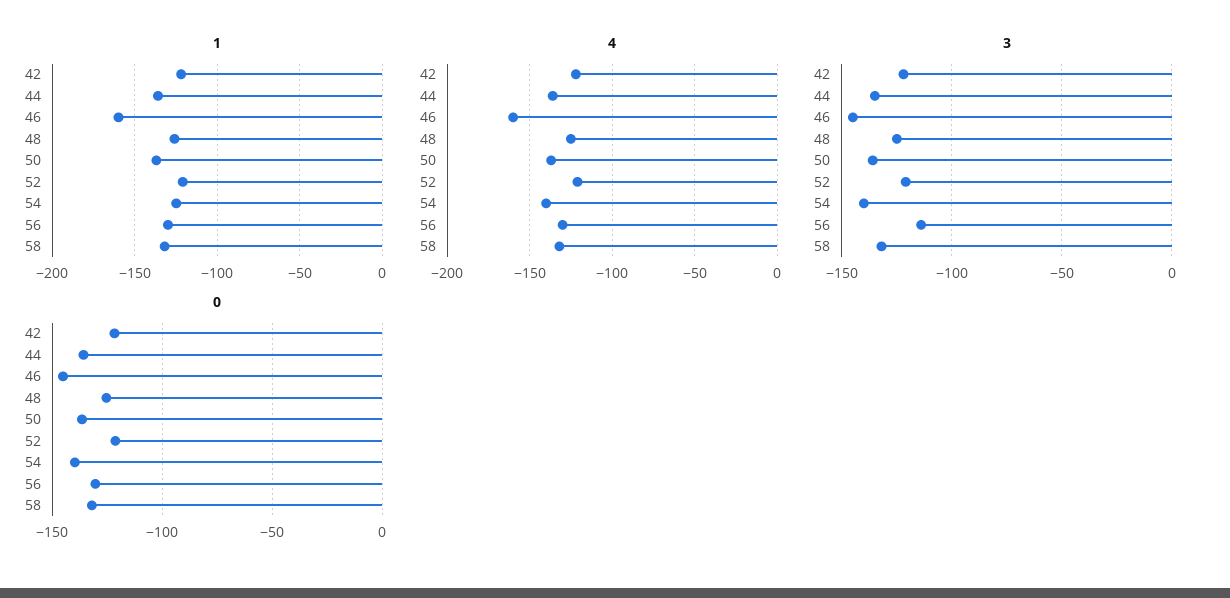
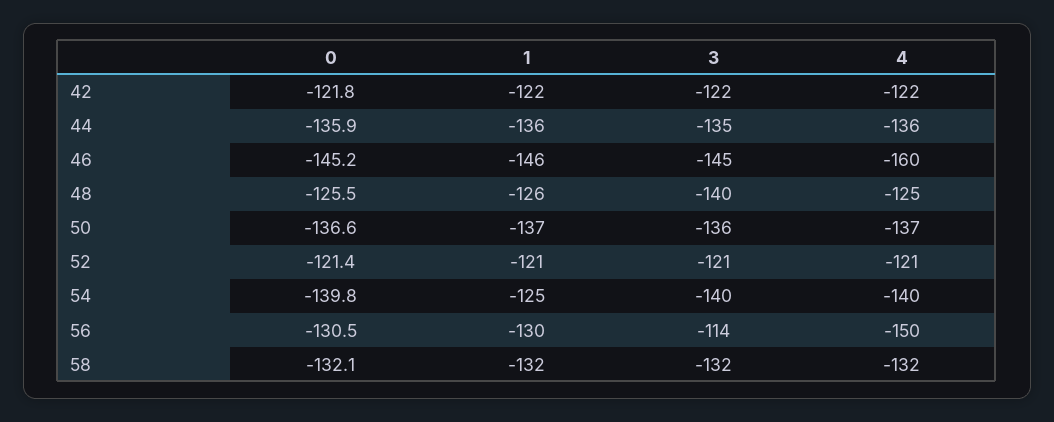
1, 46: -160 -> -146
4, 56: -130 -> -150
3, 48: -125 -> -140

